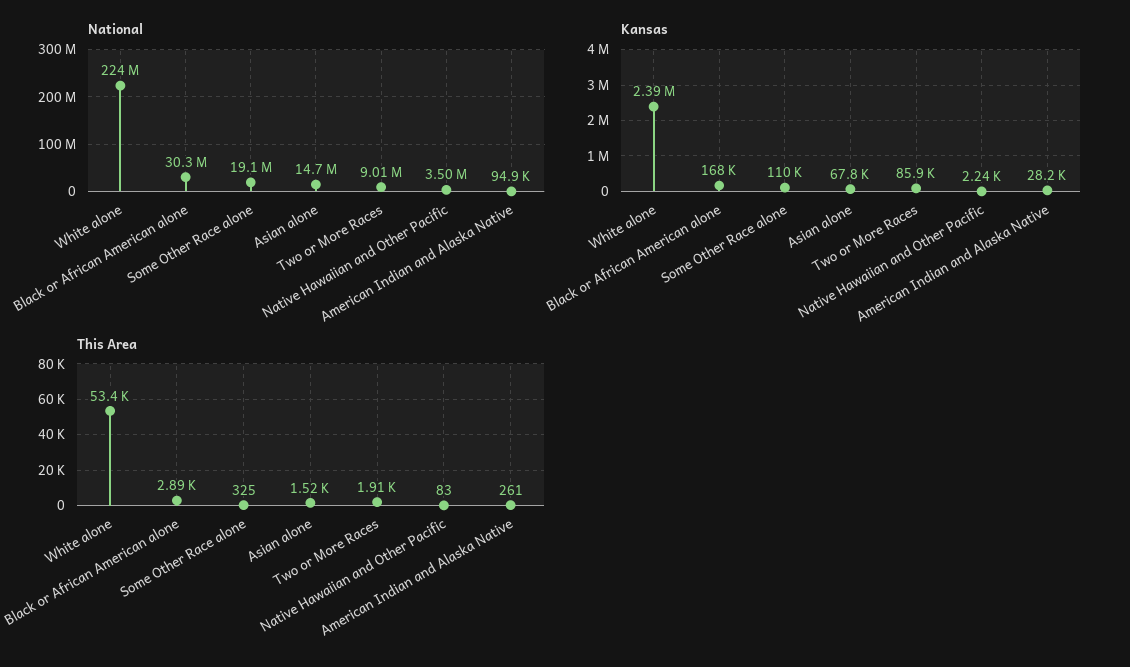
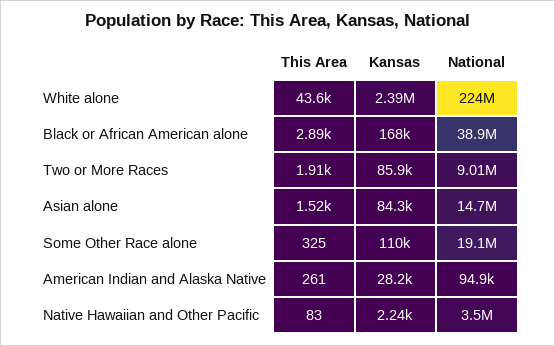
National, Black or African American alone: 30300000 -> 38900000
Kansas, Asian alone: 67800 -> 84300
This Area, White alone: 53400 -> 43600

